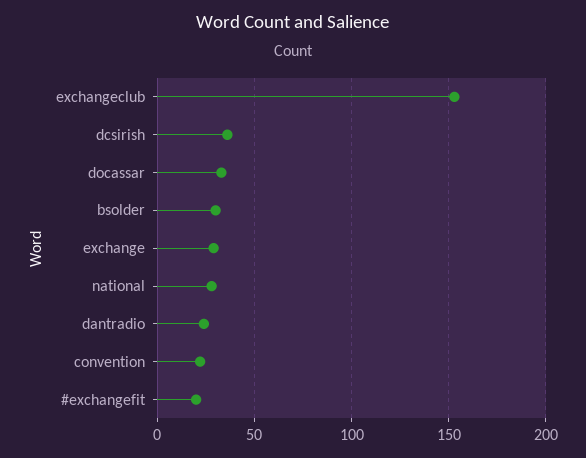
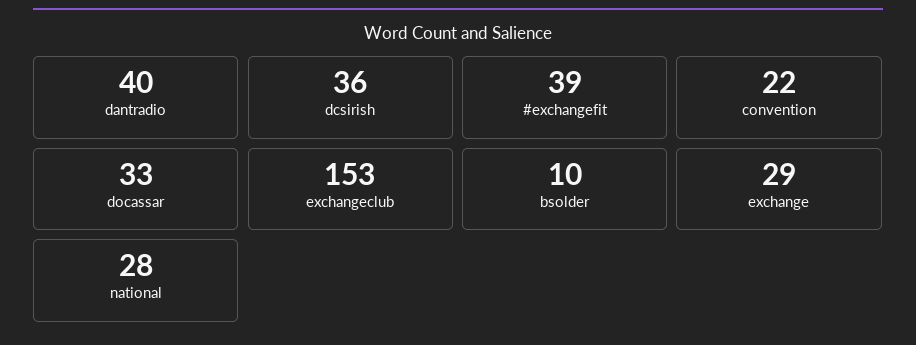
bsolder: 30 -> 10
dantradio: 25 -> 40
#exchangefit: 20 -> 39

